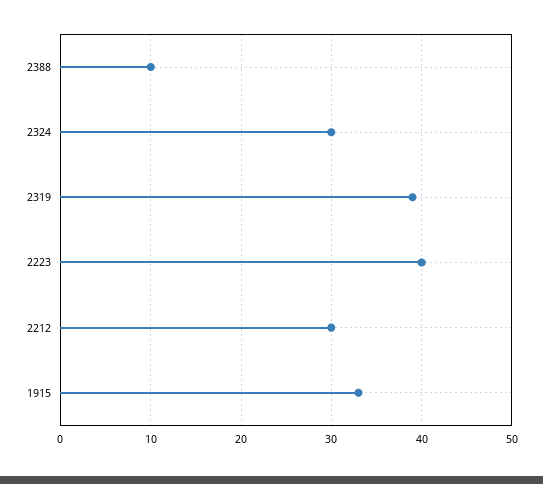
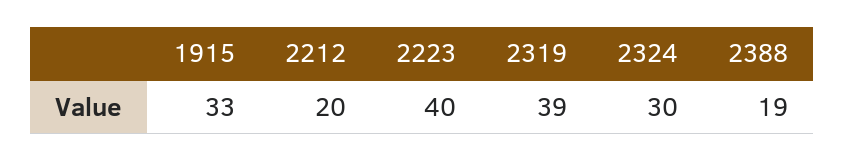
2388: 10 -> 19
2212: 30 -> 20

